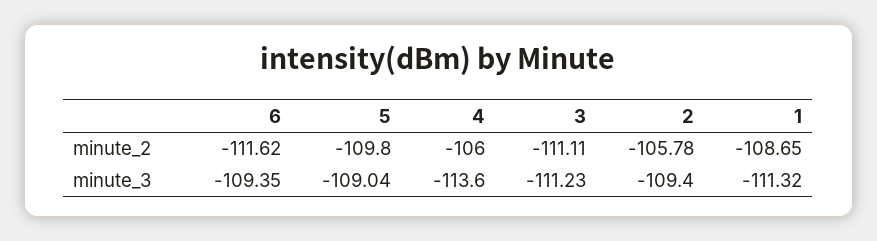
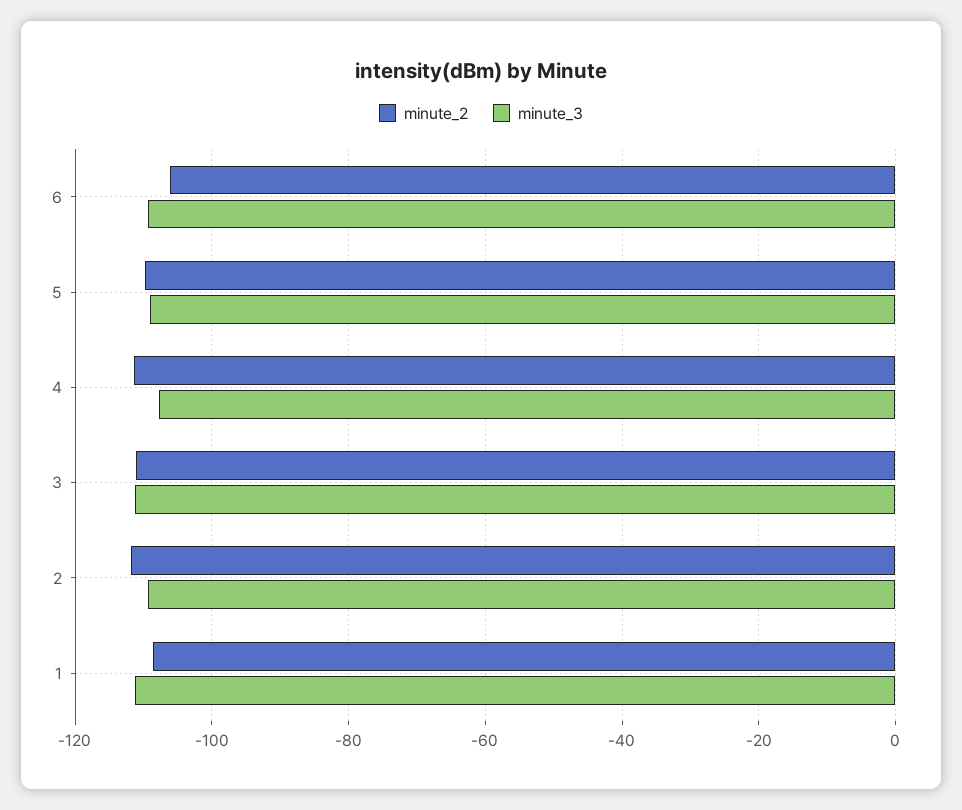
minute_2, 6: -111.62 -> -106
minute_2, 4: -106 -> -112
minute_2, 2: -105.78 -> -112
minute_3, 4: -113.6 -> -108

